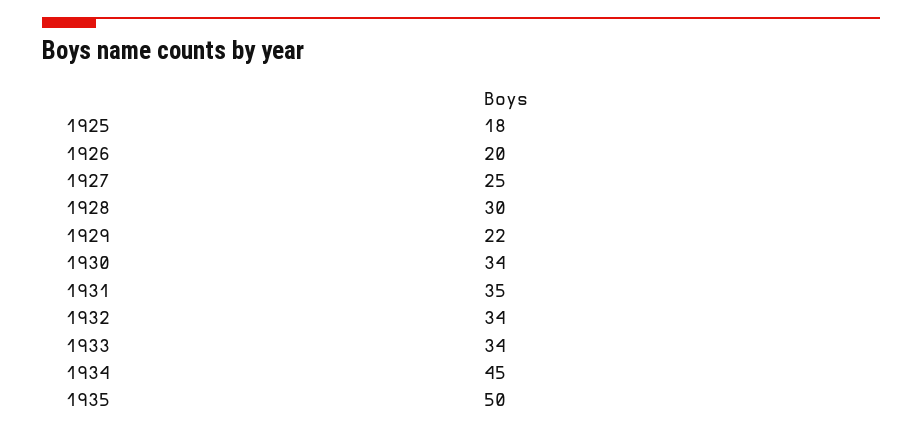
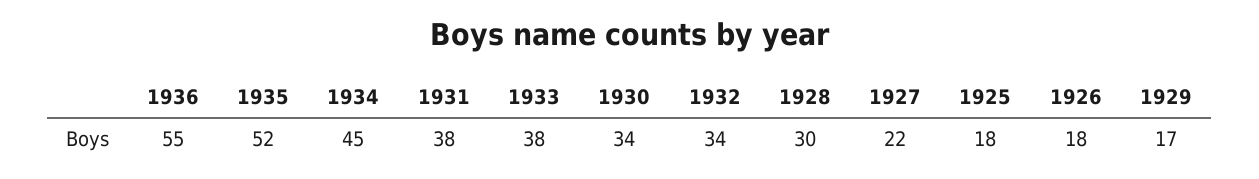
1926: 20 -> 18
1927: 25 -> 22
1929: 22 -> 17
1931: 35 -> 38
1933: 34 -> 38
1935: 50 -> 52
1936: none -> 55

